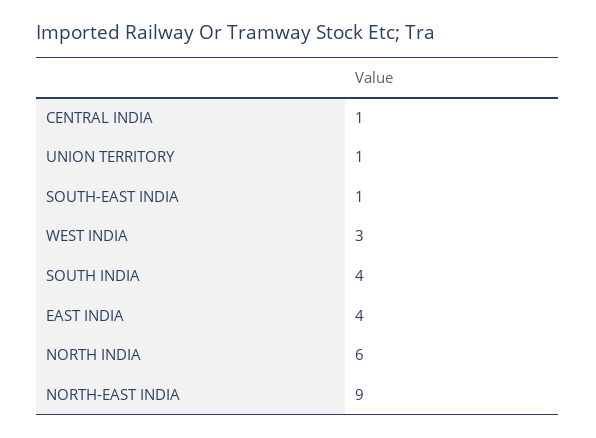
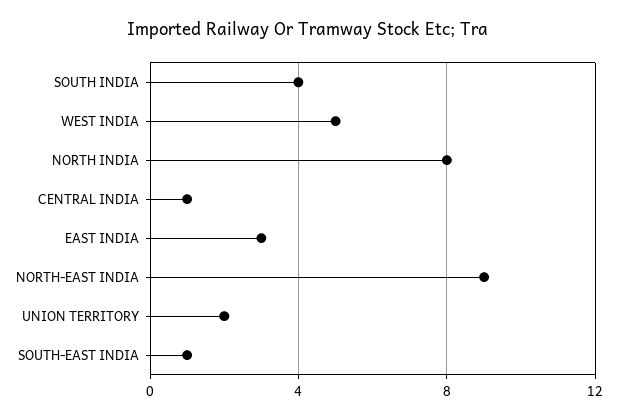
UNION TERRITORY: 1 -> 2
WEST INDIA: 3 -> 5
EAST INDIA: 4 -> 3
NORTH INDIA: 6 -> 8

